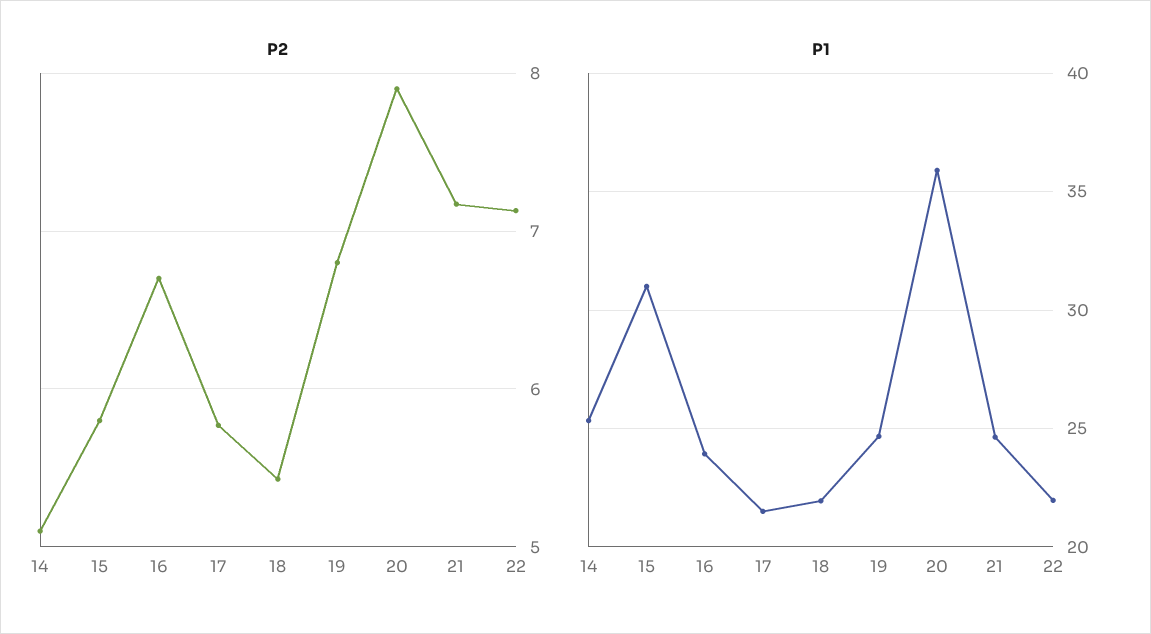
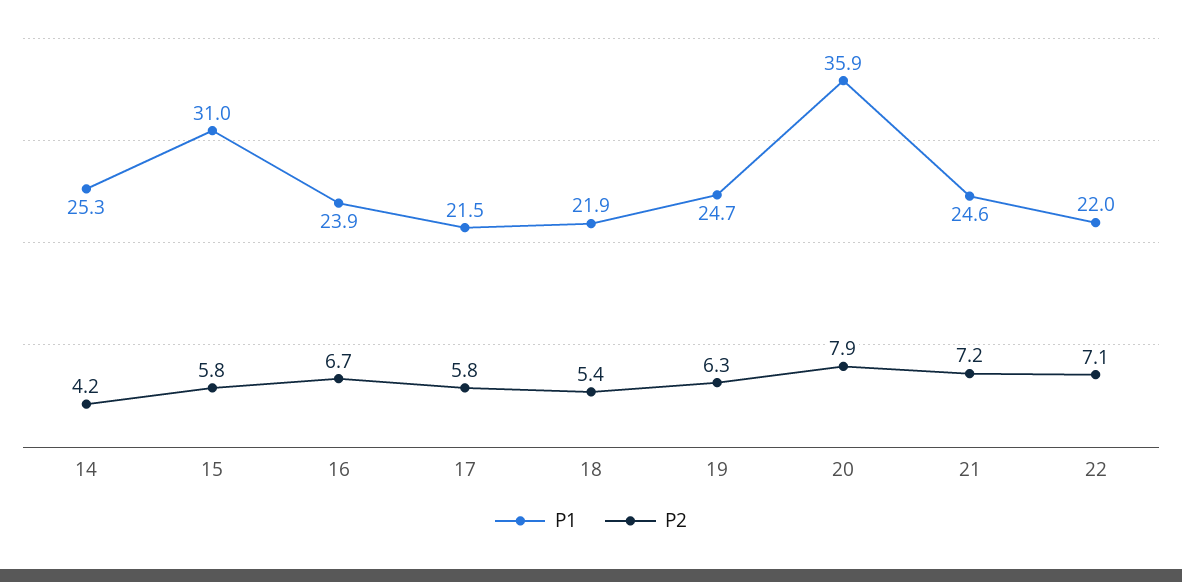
P2, 14: 5.1 -> 4.2
P2, 19: 6.8 -> 6.3

